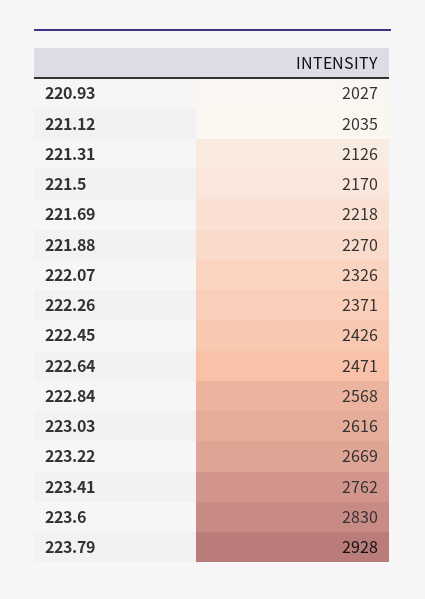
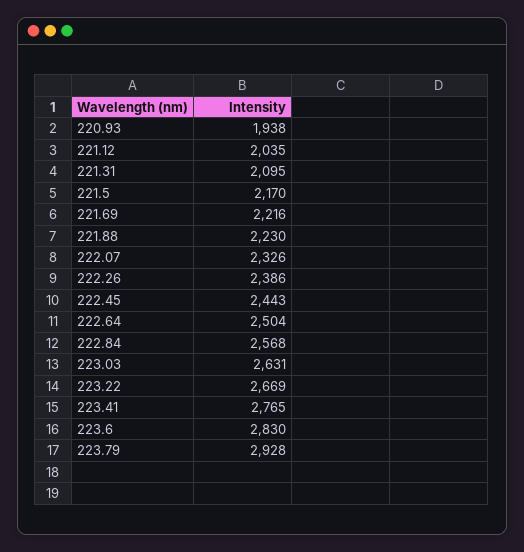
220.93: 2027 -> 1938
221.31: 2126 -> 2095
221.69: 2218 -> 2216
221.88: 2270 -> 2230
222.26: 2371 -> 2386
222.45: 2426 -> 2443
222.64: 2471 -> 2504
223.03: 2616 -> 2631
223.41: 2762 -> 2765

